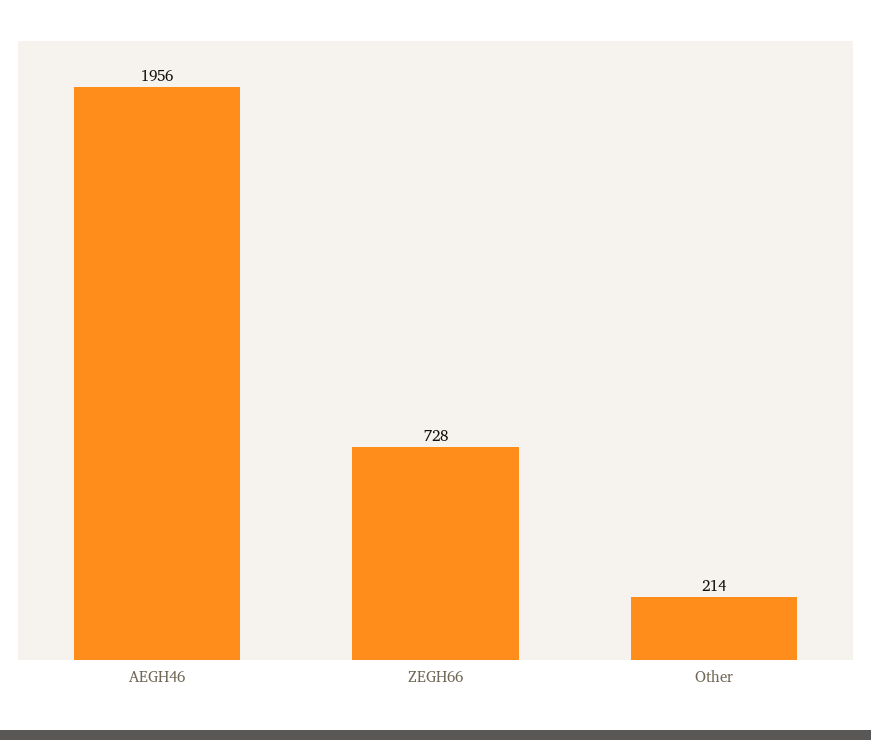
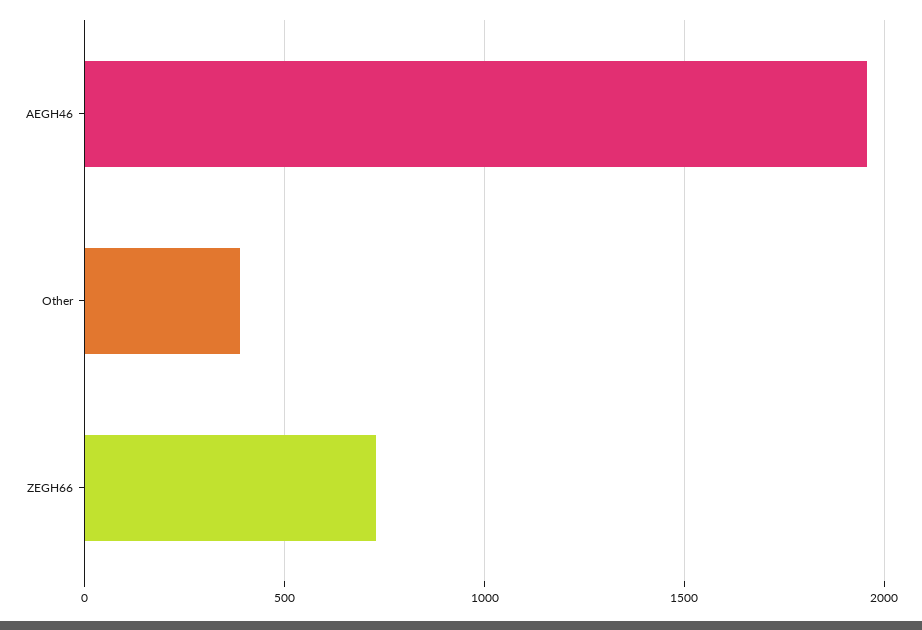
Other: 214 -> 400

